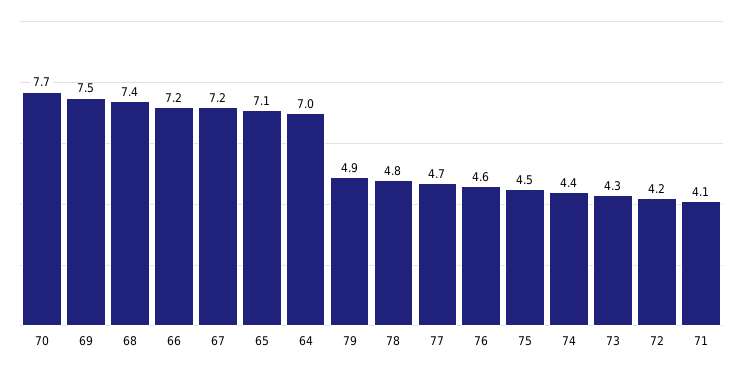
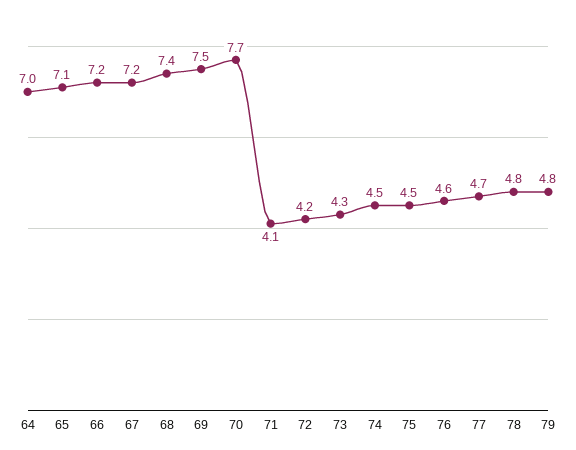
79: 4.9 -> 4.8
74: 4.4 -> 4.5

